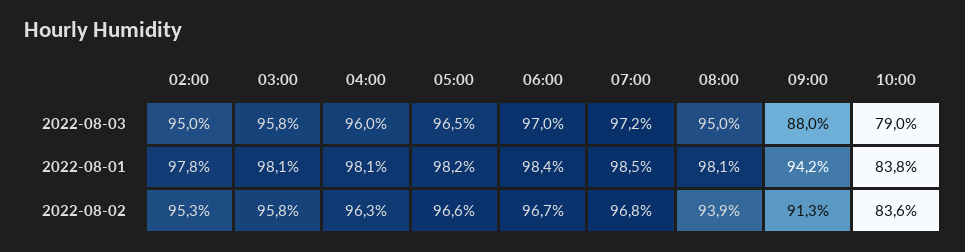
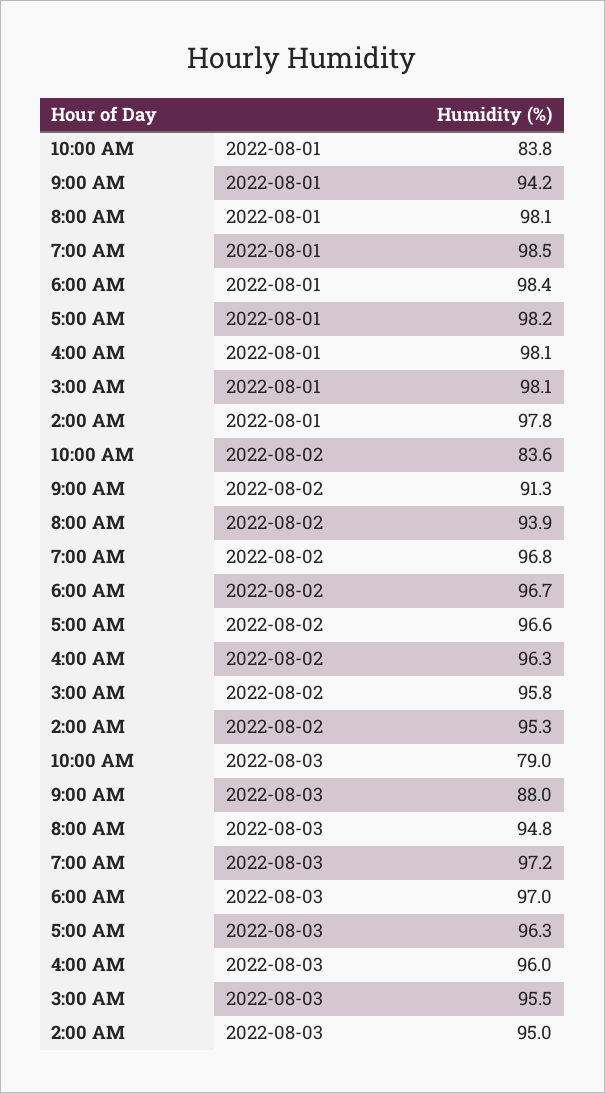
03:00, 2022-08-03: 95.8 -> 95.5
05:00, 2022-08-03: 96.5 -> 96.3
08:00, 2022-08-03: 95 -> 94.8

